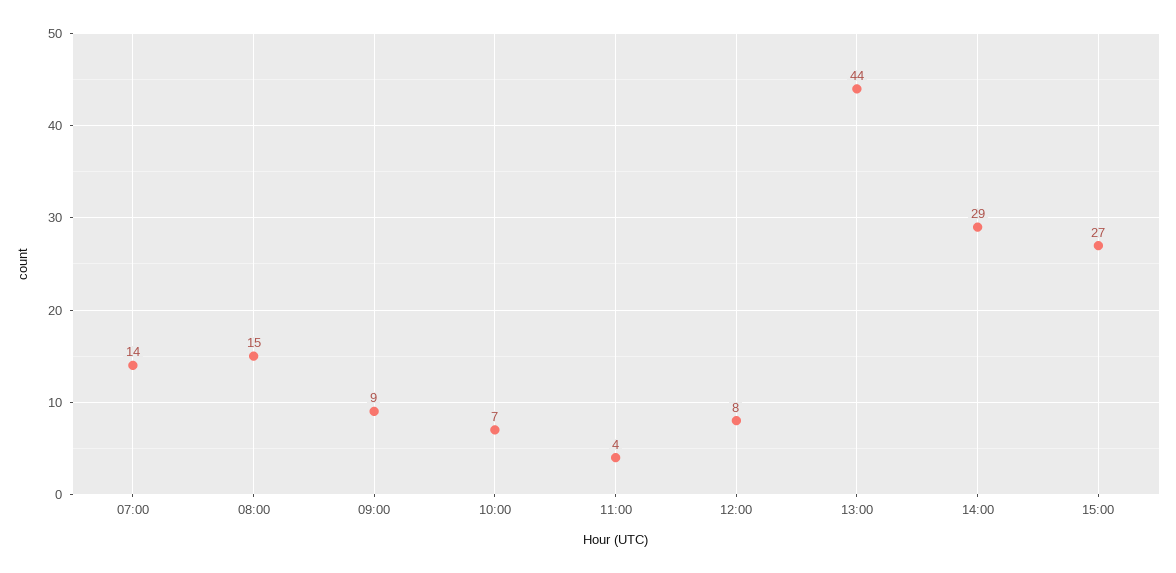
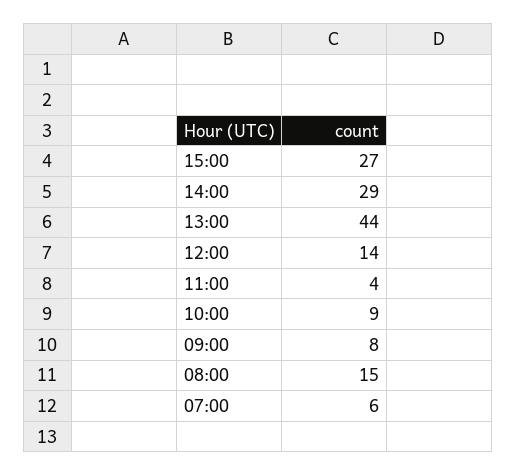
07:00: 14 -> 6
09:00: 9 -> 8
10:00: 7 -> 9
12:00: 8 -> 14

